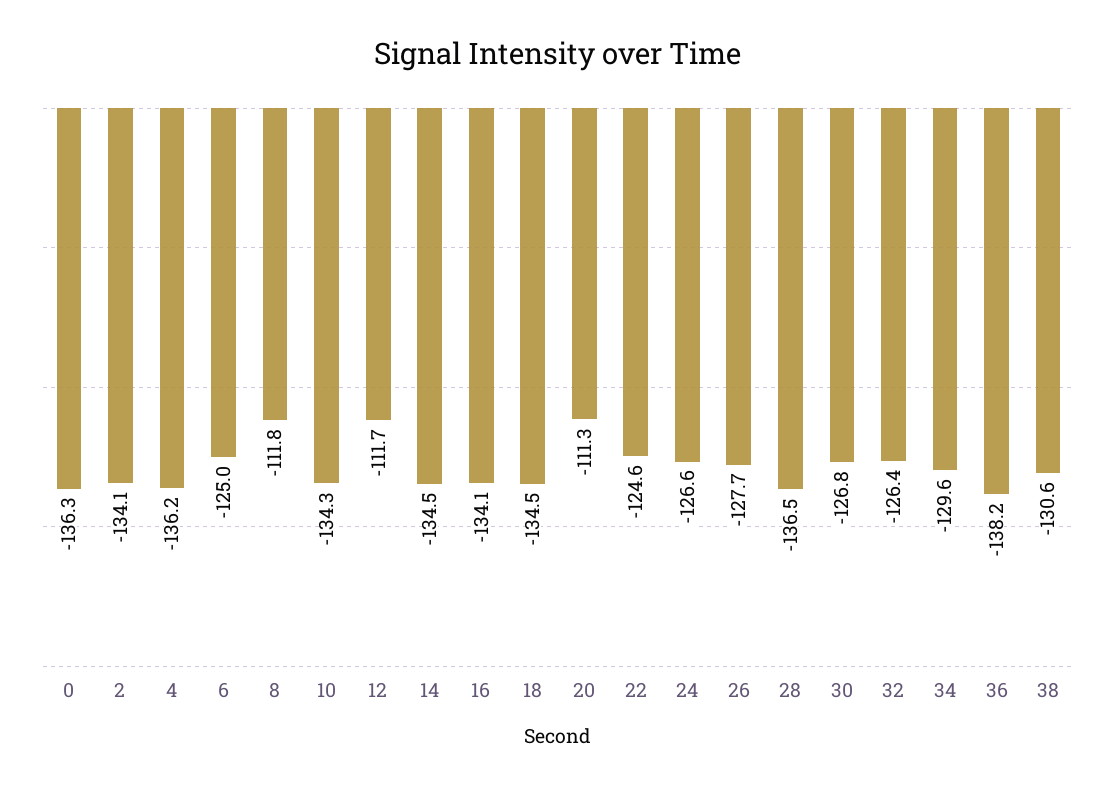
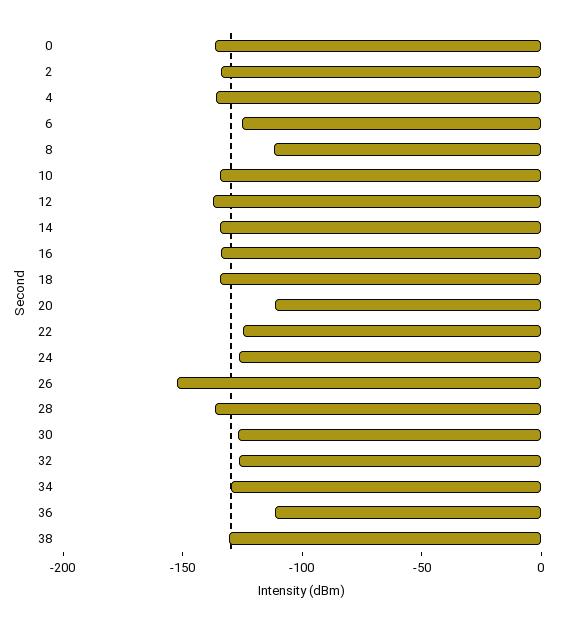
12: -111.7 -> -140
26: -127.7 -> -150
36: -138.2 -> -110

